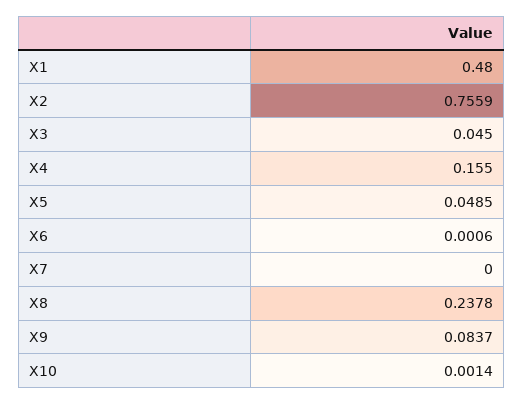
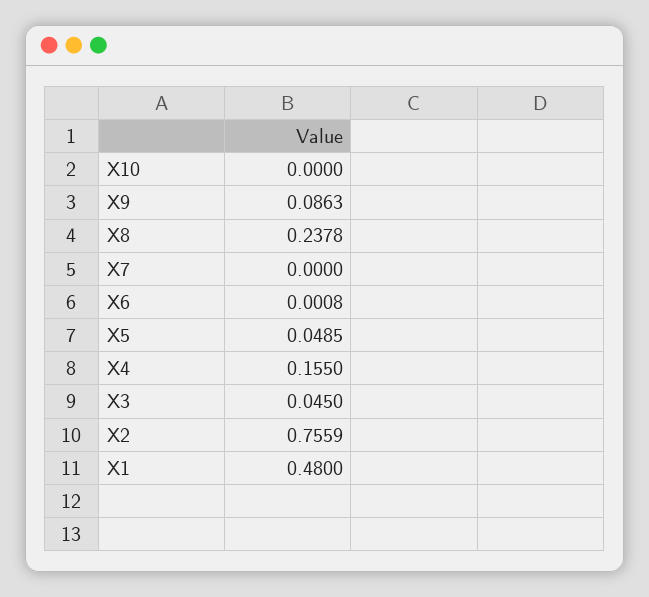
X6: 0.0006 -> 0.0008
X9: 0.0837 -> 0.0863
X10: 0.0014 -> 0

